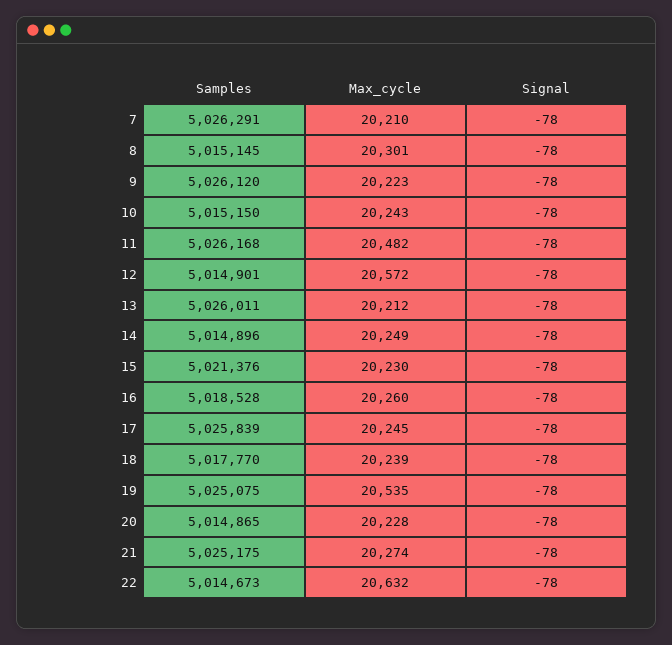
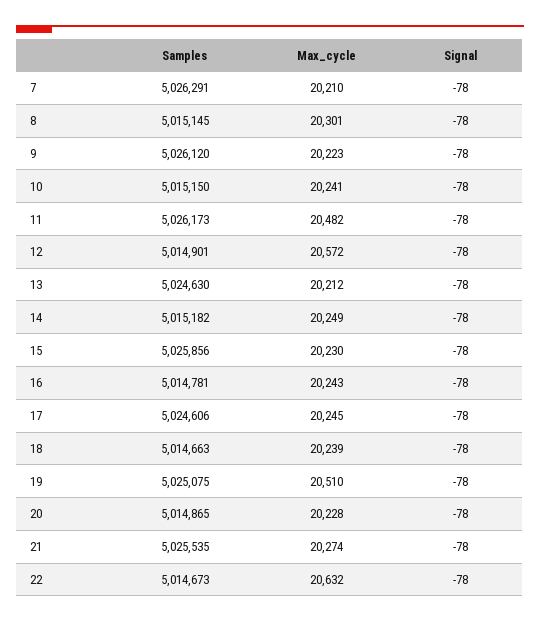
Max_cycle, 10: 20243 -> 20241
Samples, 11: 5026168 -> 5026173
Samples, 13: 5026011 -> 5024630
Samples, 14: 5014896 -> 5015182
Samples, 15: 5021376 -> 5025856
Samples, 16: 5018528 -> 5014781
Max_cycle, 16: 20260 -> 20243
Samples, 17: 5025839 -> 5024606
Samples, 18: 5017770 -> 5014663
Max_cycle, 19: 20535 -> 20510
Samples, 21: 5025175 -> 5025535

